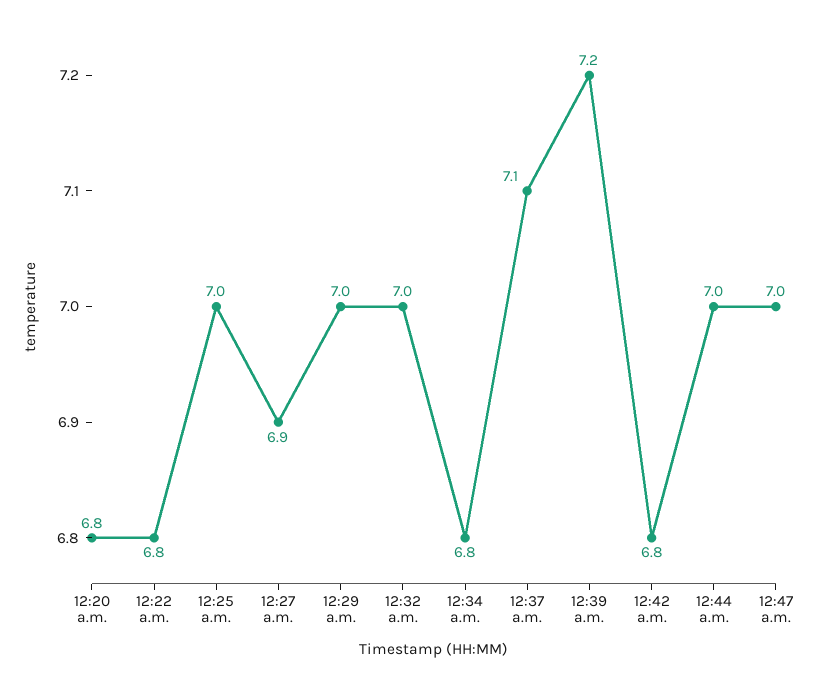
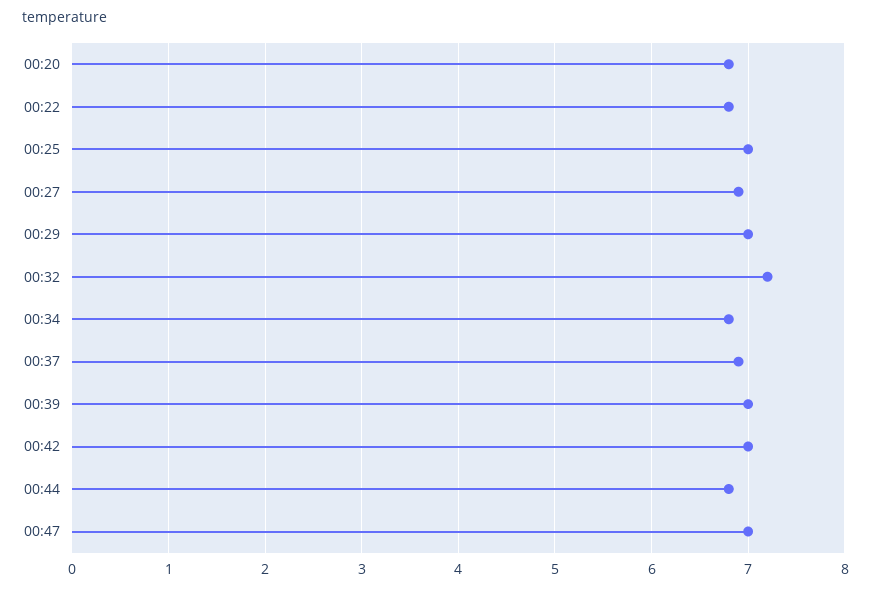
12:32 a.m.: 7 -> 7.2
12:37 a.m.: 7.1 -> 6.9
12:39 a.m.: 7.2 -> 7
12:42 a.m.: 6.8 -> 7
12:44 a.m.: 7 -> 6.8

